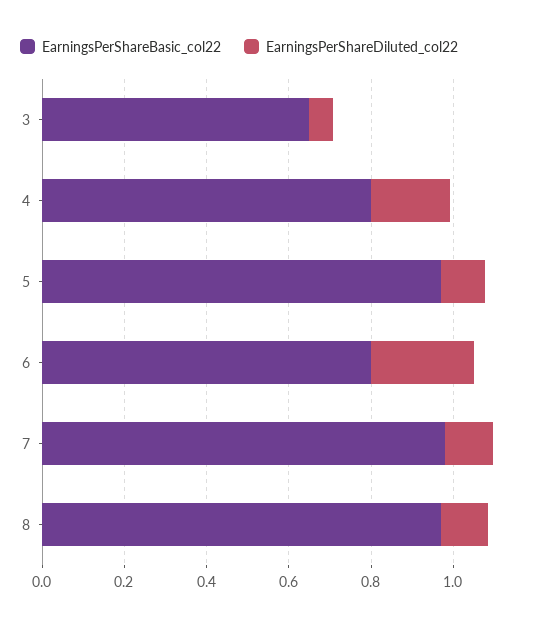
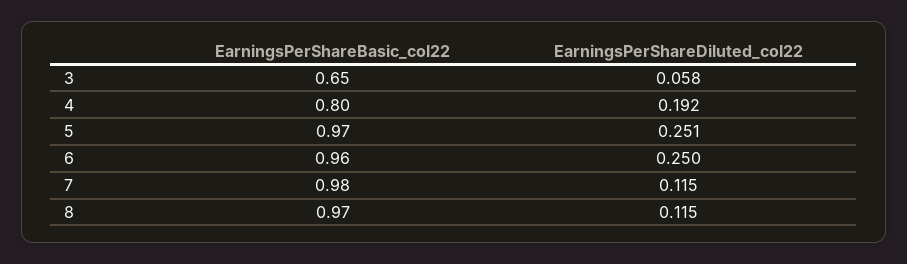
EarningsPerShareDiluted_col22, 5: 0.1 -> 0.251
EarningsPerShareBasic_col22, 6: 0.8 -> 0.96

